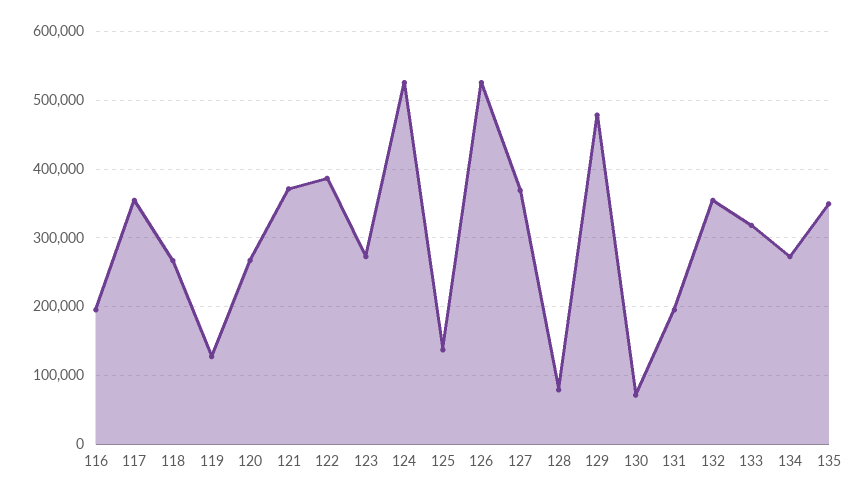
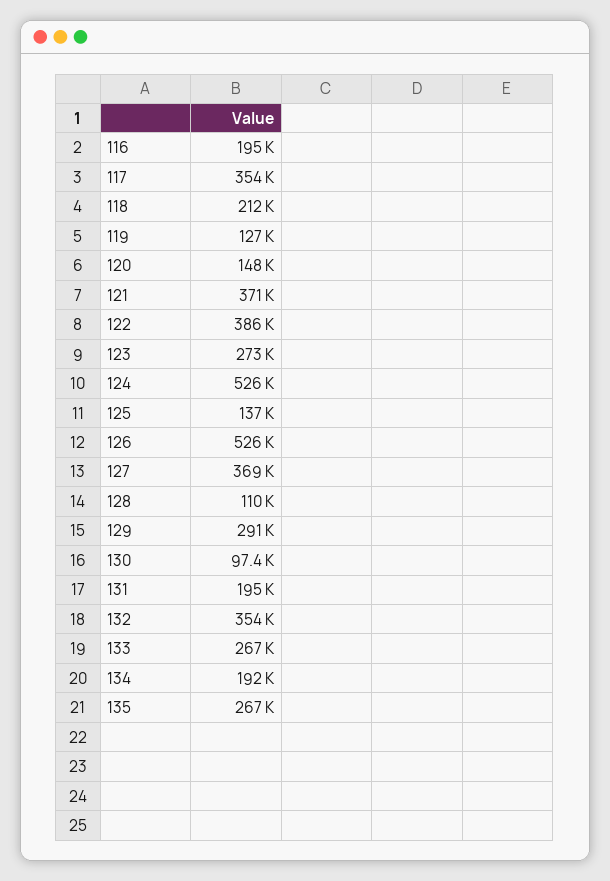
118: 270000 -> 212000
120: 270000 -> 148000
128: 80000 -> 110000
129: 480000 -> 291000
130: 70000 -> 97400
133: 320000 -> 267000
134: 270000 -> 192000
135: 350000 -> 267000

